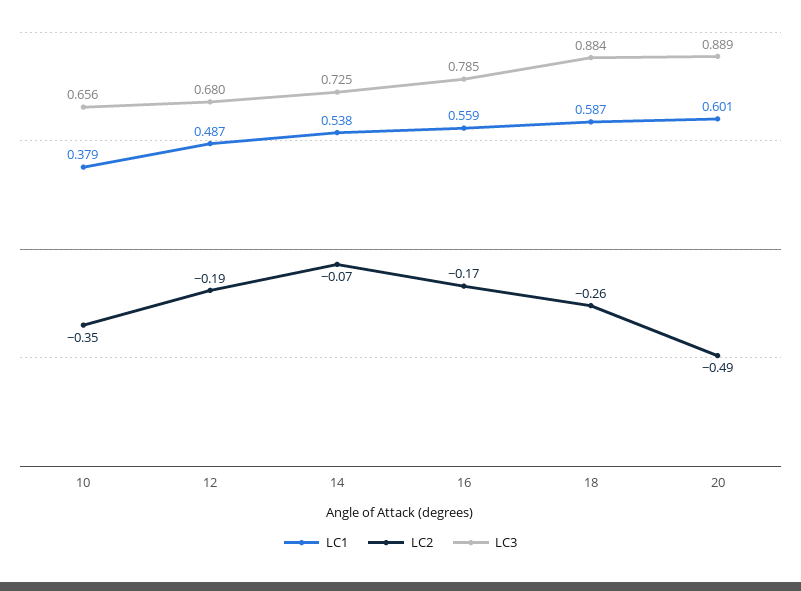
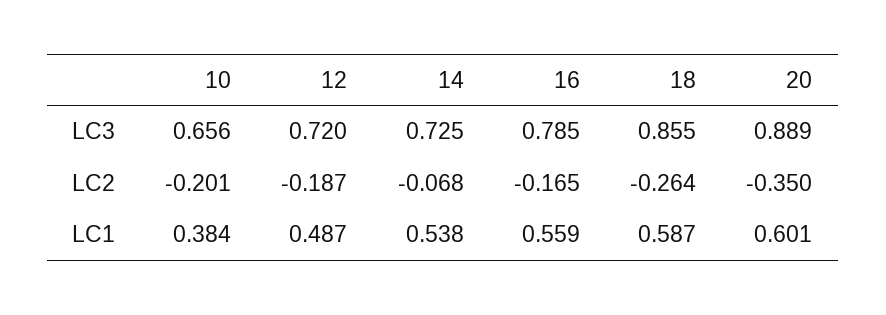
LC1, 10: 0.379 -> 0.384
LC2, 10: -0.35 -> -0.201
LC3, 12: 0.68 -> 0.72
LC3, 18: 0.884 -> 0.855
LC2, 20: -0.49 -> -0.35

